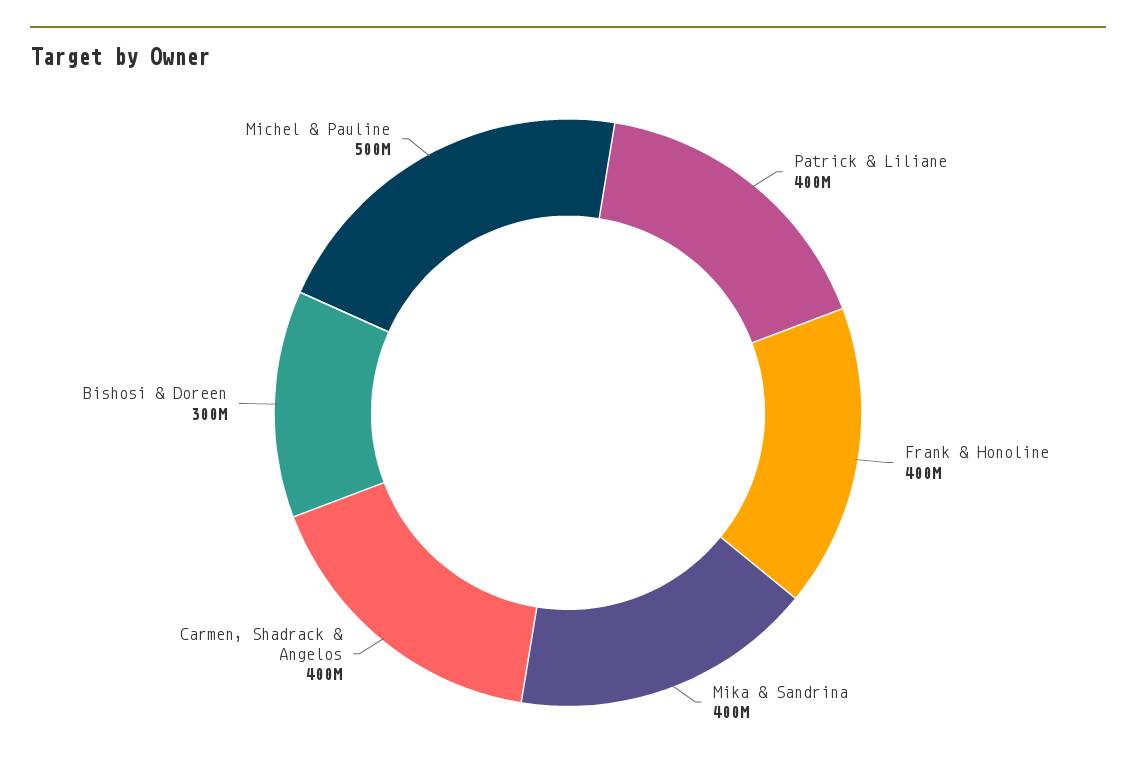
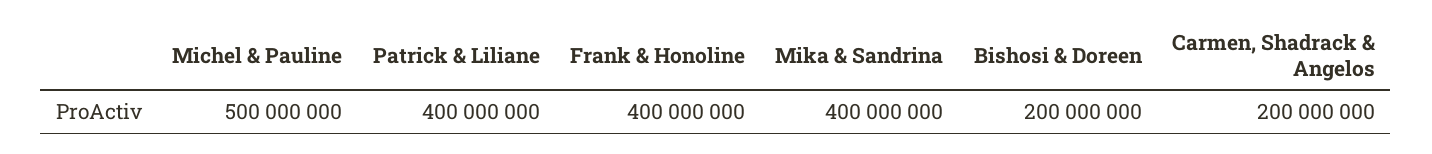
Carmen, Shadrack & Angelos: 400000000 -> 200000000
Bishosi & Doreen: 300000000 -> 200000000

